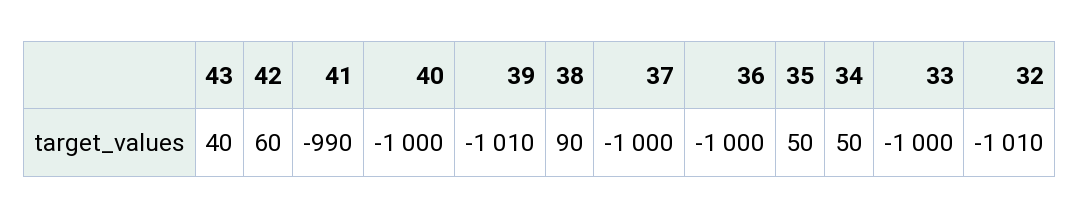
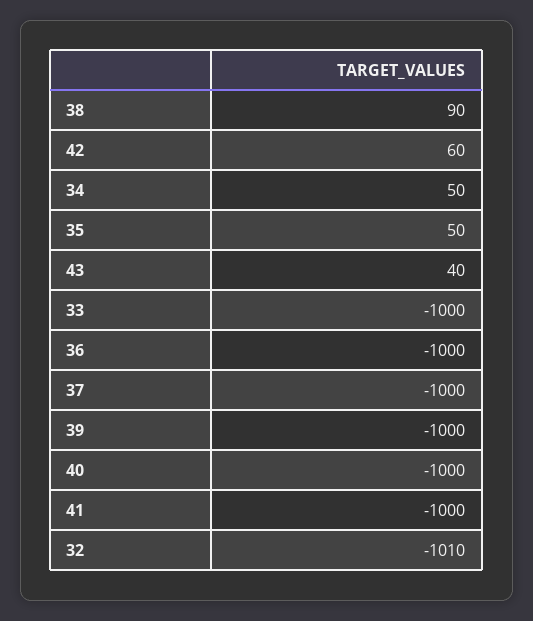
41: -990 -> -1000
39: -1010 -> -1000

